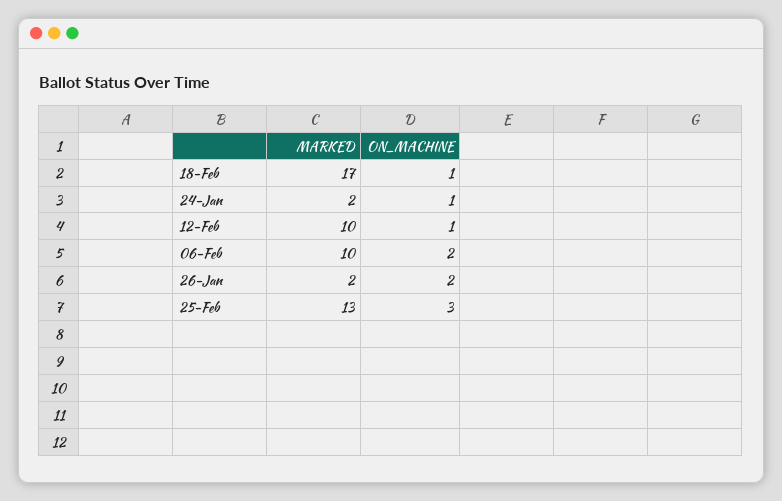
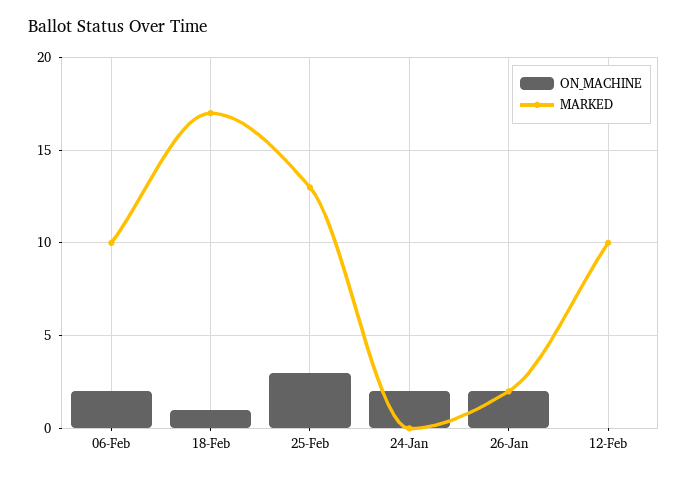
MARKED, 24-Jan: 2 -> 0
ON_MACHINE, 24-Jan: 1 -> 2
ON_MACHINE, 12-Feb: 1 -> 0

